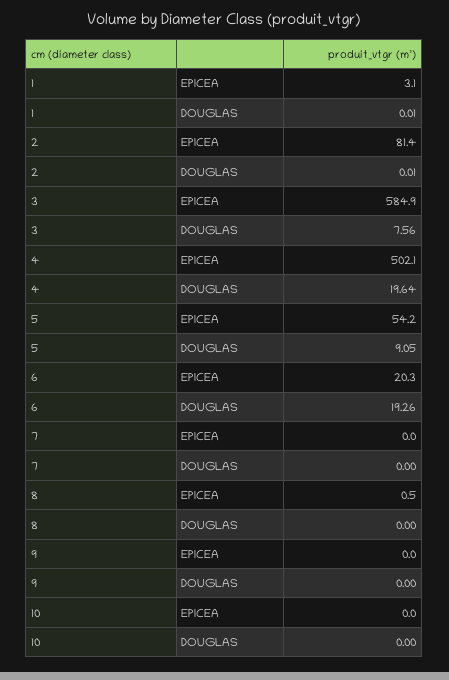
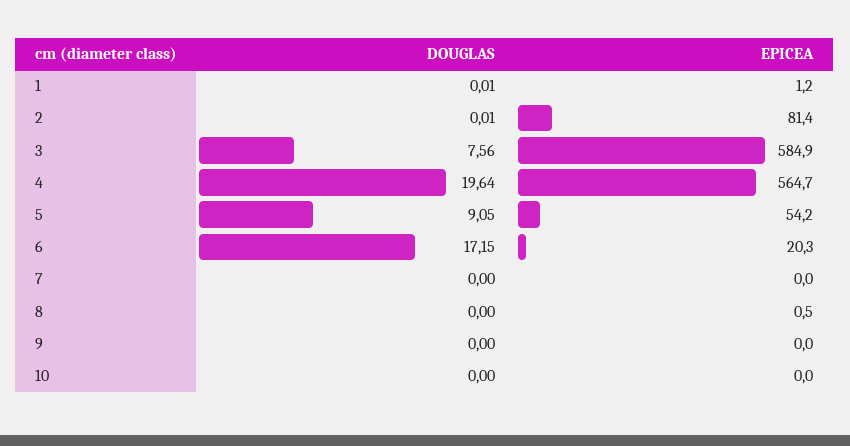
1, EPICEA: 3.1 -> 1.2
4, EPICEA: 502.1 -> 564.7
6, DOUGLAS: 19.26 -> 17.15

